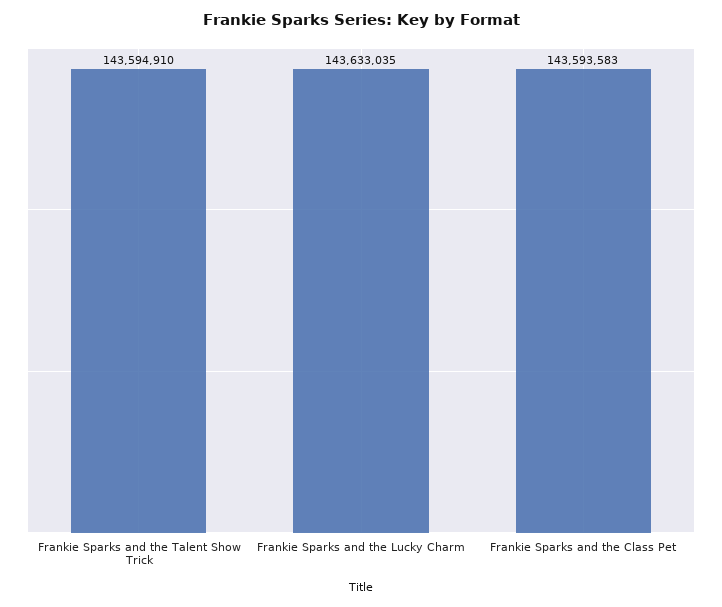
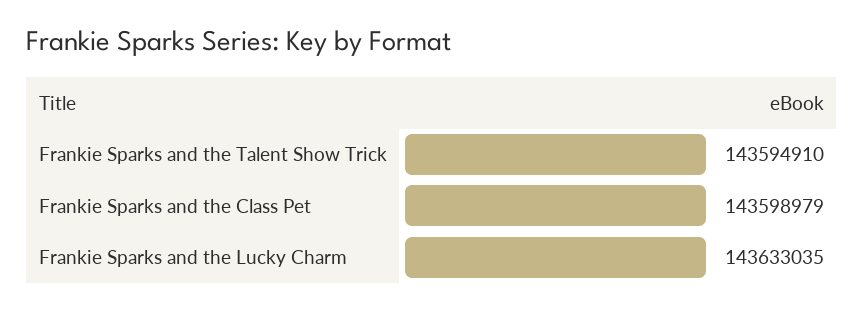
Frankie Sparks and the Class Pet: 143593583 -> 143598979

